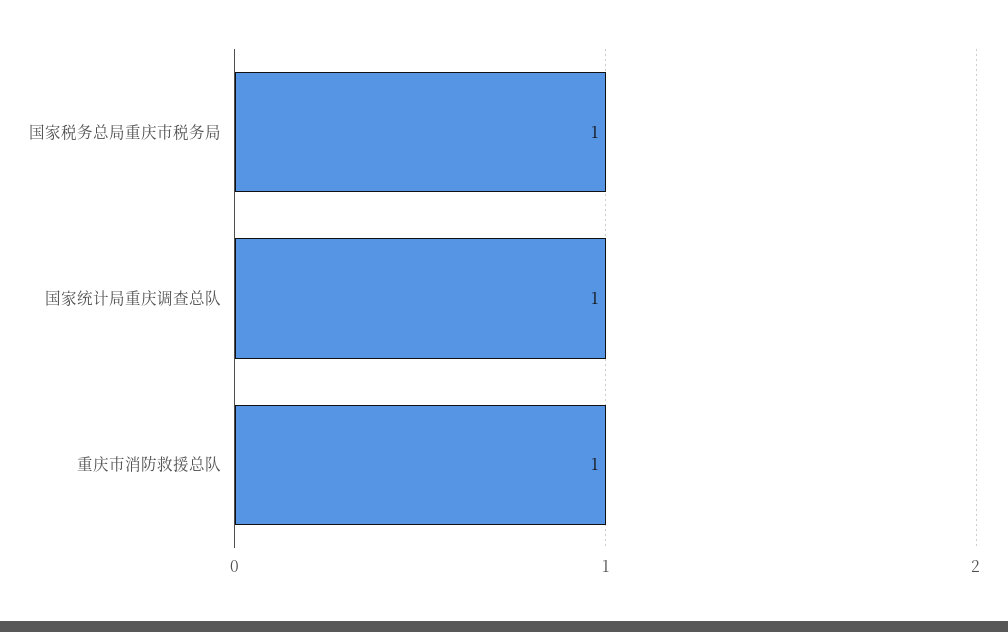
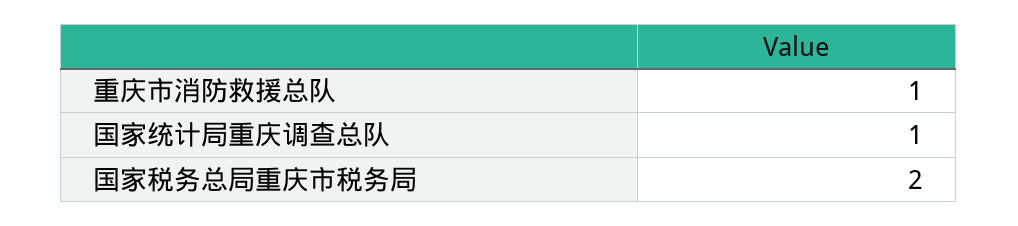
国家税务总局重庆市税务局: 1 -> 2

